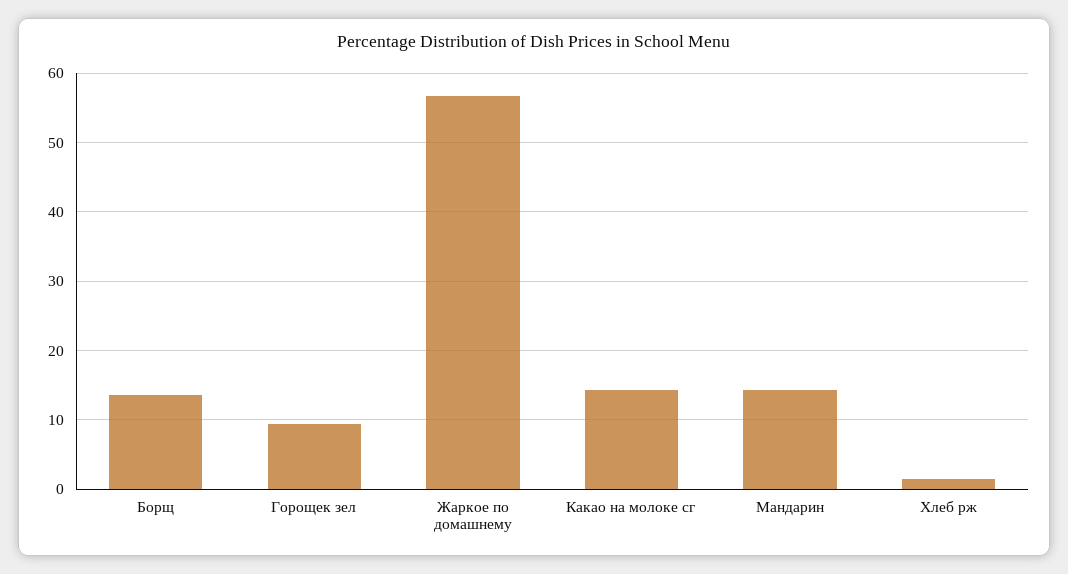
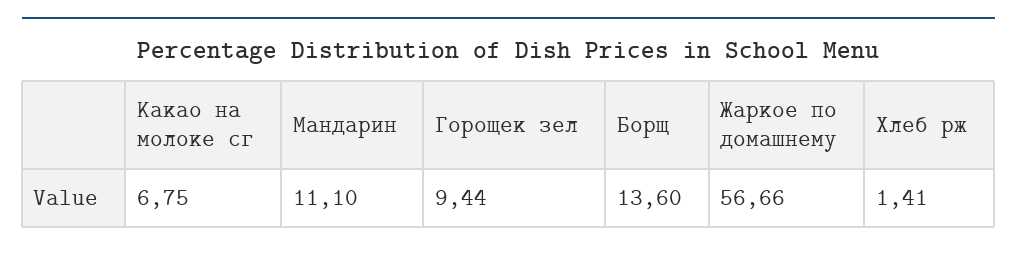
Какао на молоке сг: 14 -> 6.75
Мандарин: 14 -> 11.1

